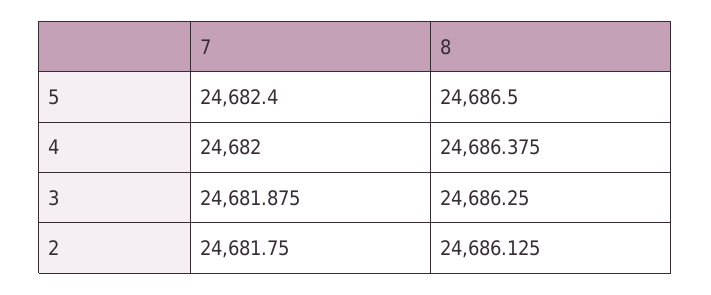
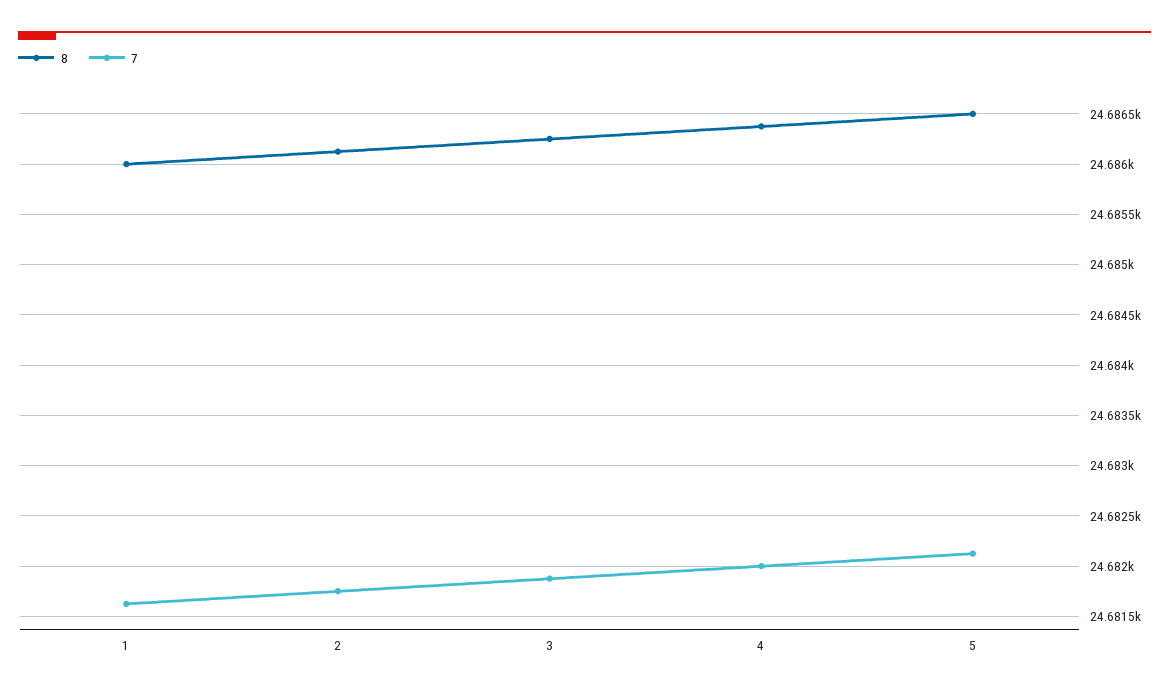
7, 5: 24682.4 -> 24682.1
8, 1: none -> 24686
7, 1: none -> 24681.6

